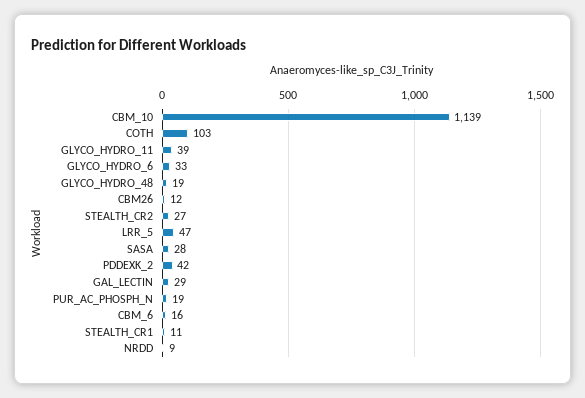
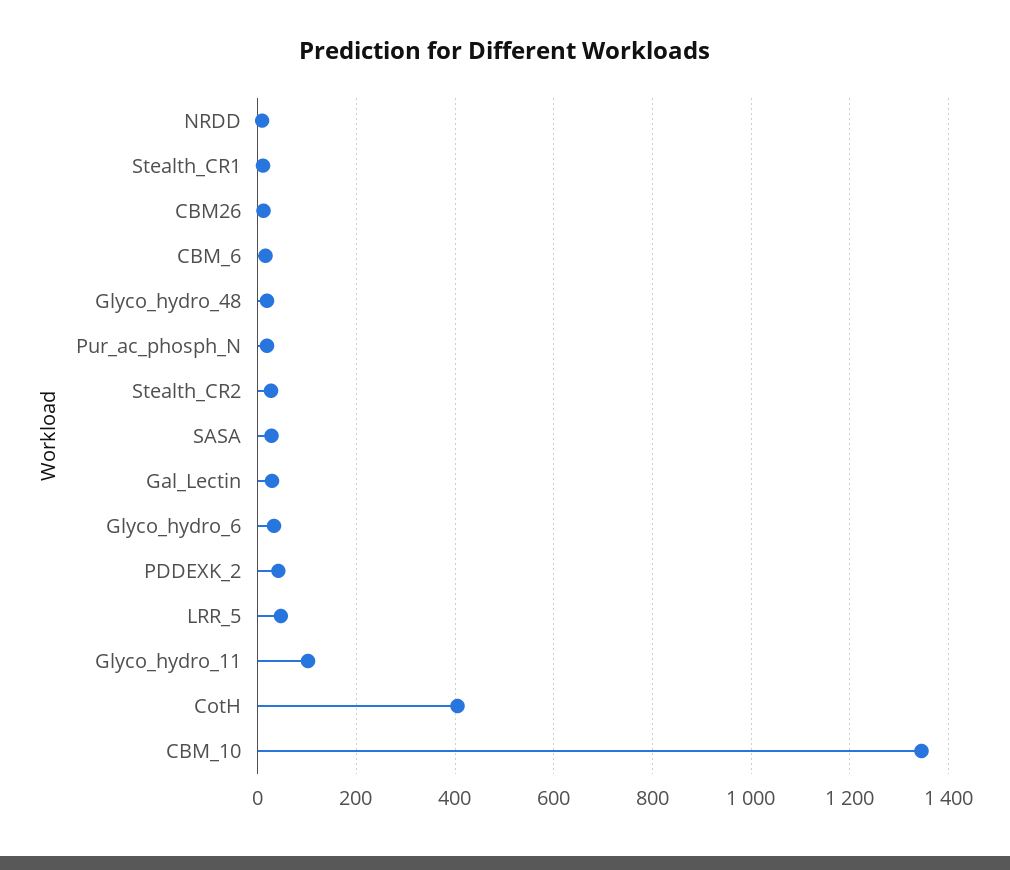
CBM_10: 1139 -> 1340
COTH: 103 -> 400
GLYCO_HYDRO_11: 39 -> 100

